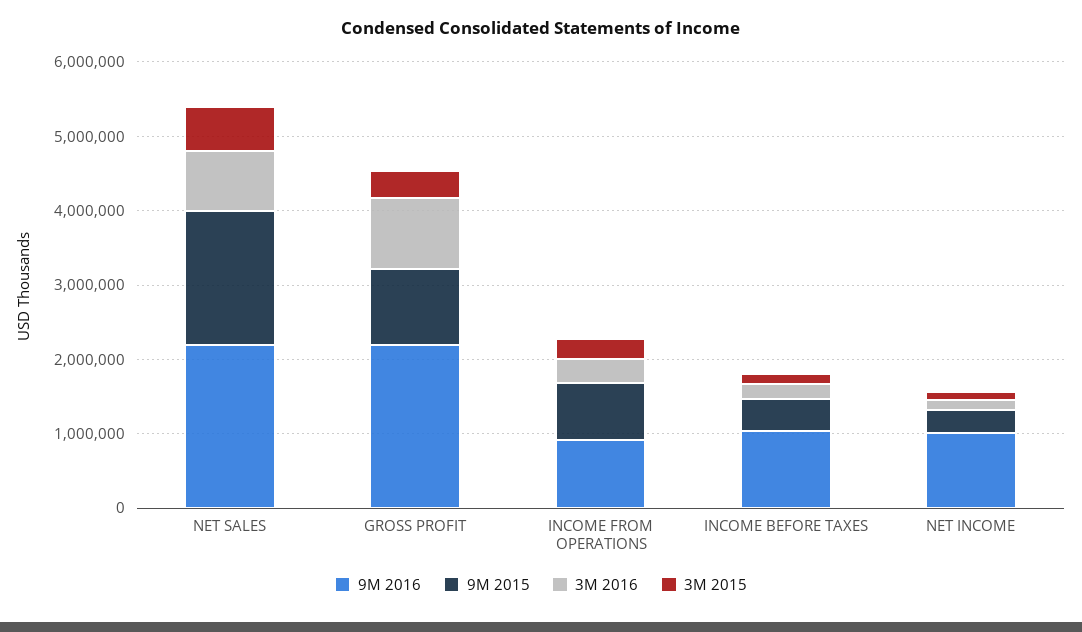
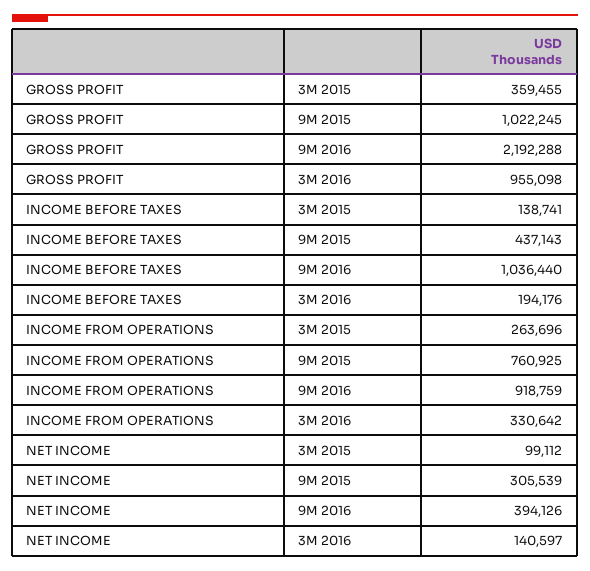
9M 2016, NET SALES: 2200000 -> none
9M 2015, NET SALES: 1800000 -> none
3M 2016, NET SALES: 800000 -> none
3M 2015, NET SALES: 600000 -> none
9M 2016, NET INCOME: 1000000 -> 394126

